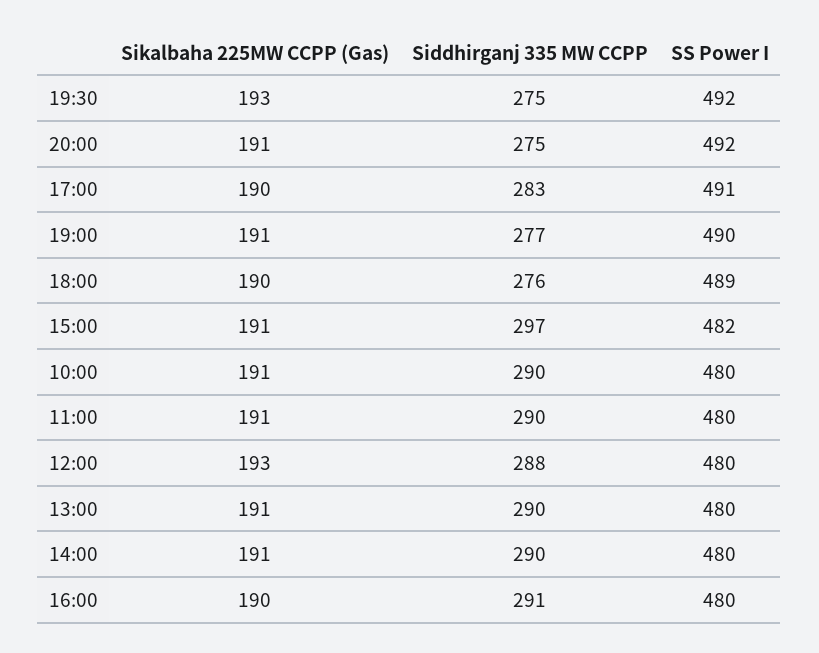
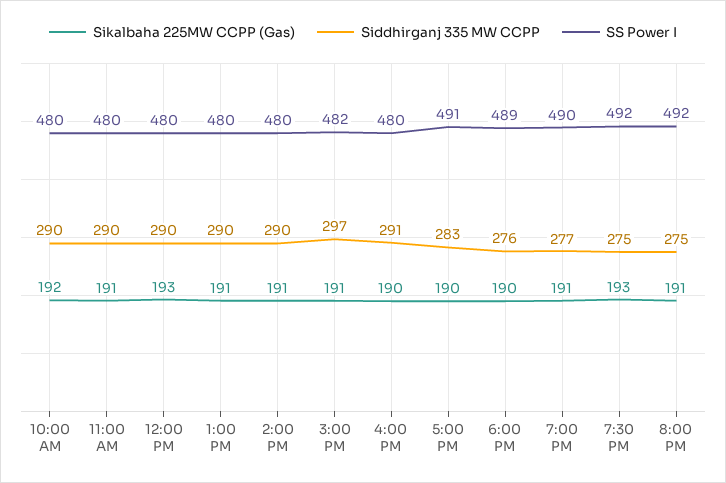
Sikalbaha 225MW CCPP (Gas), 10:00: 191 -> 192
Siddhirganj 335 MW CCPP, 12:00: 288 -> 290

